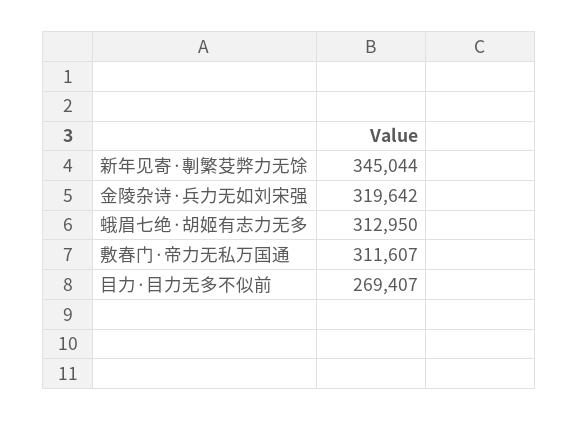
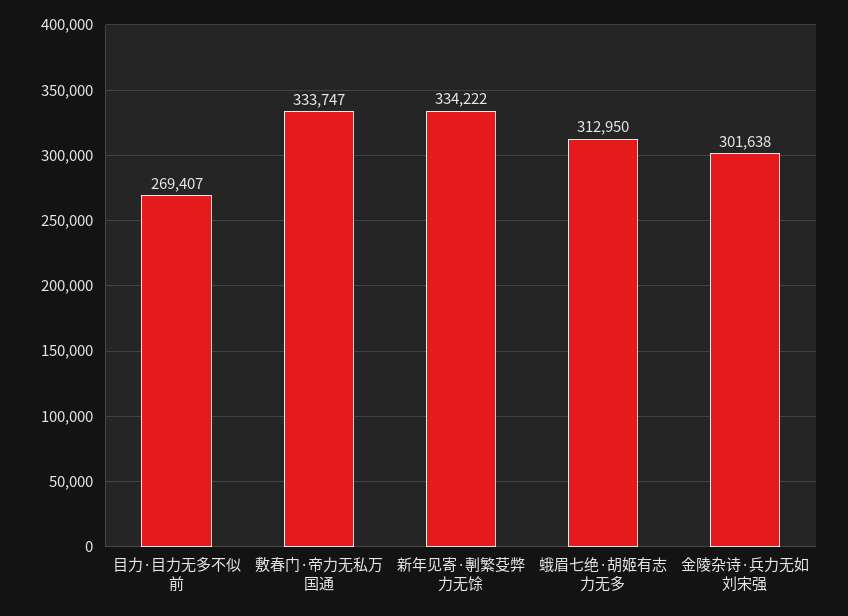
新年见寄·剸繁芟弊力无馀: 345044 -> 334222
金陵杂诗·兵力无如刘宋强: 319642 -> 301638
敷春门·帝力无私万国通: 311607 -> 333747

